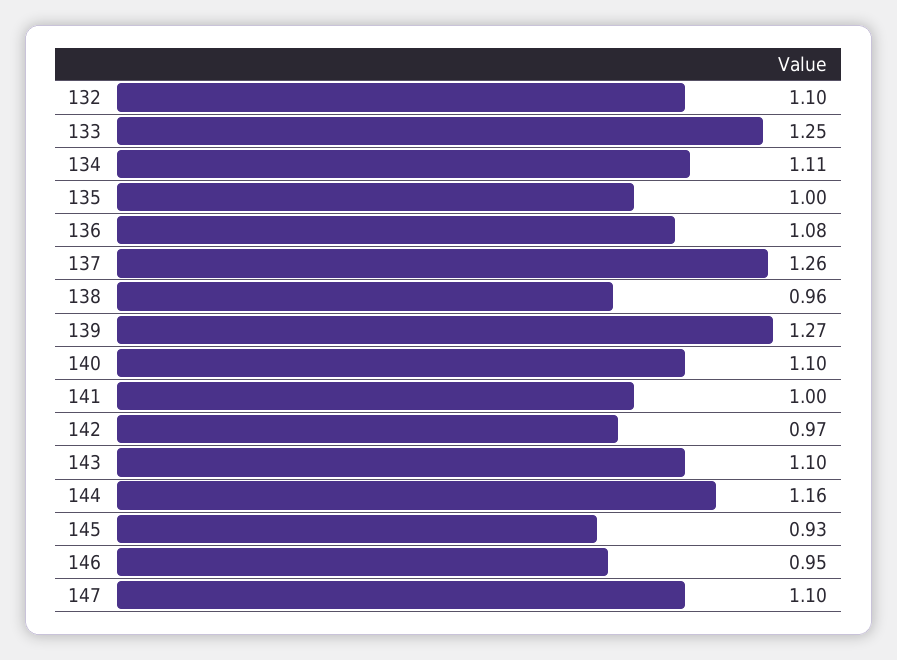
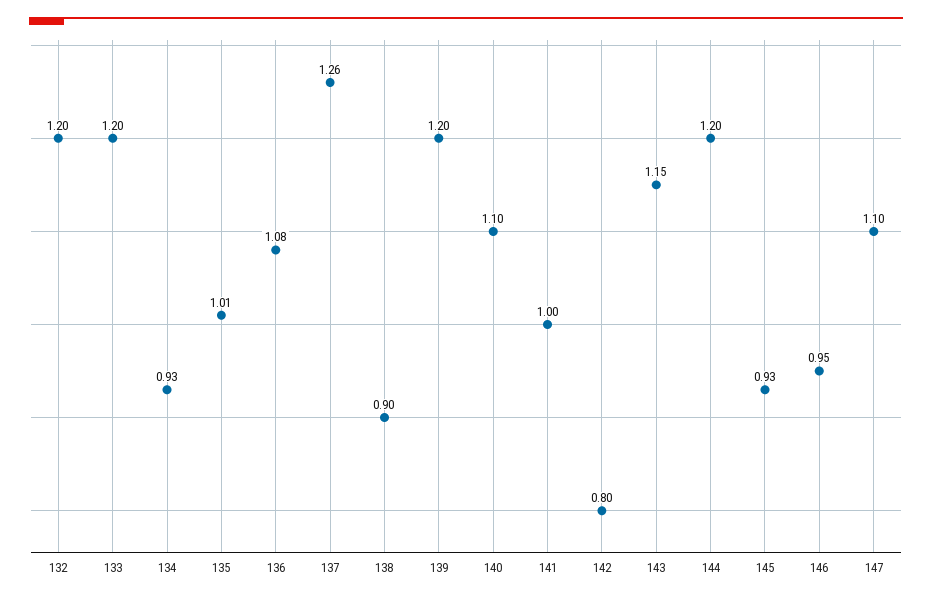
132: 1.1 -> 1.2
133: 1.25 -> 1.2
134: 1.11 -> 0.93
135: 1 -> 1.01
138: 0.96 -> 0.9
139: 1.27 -> 1.2
142: 0.97 -> 0.8
143: 1.1 -> 1.15
144: 1.16 -> 1.2

